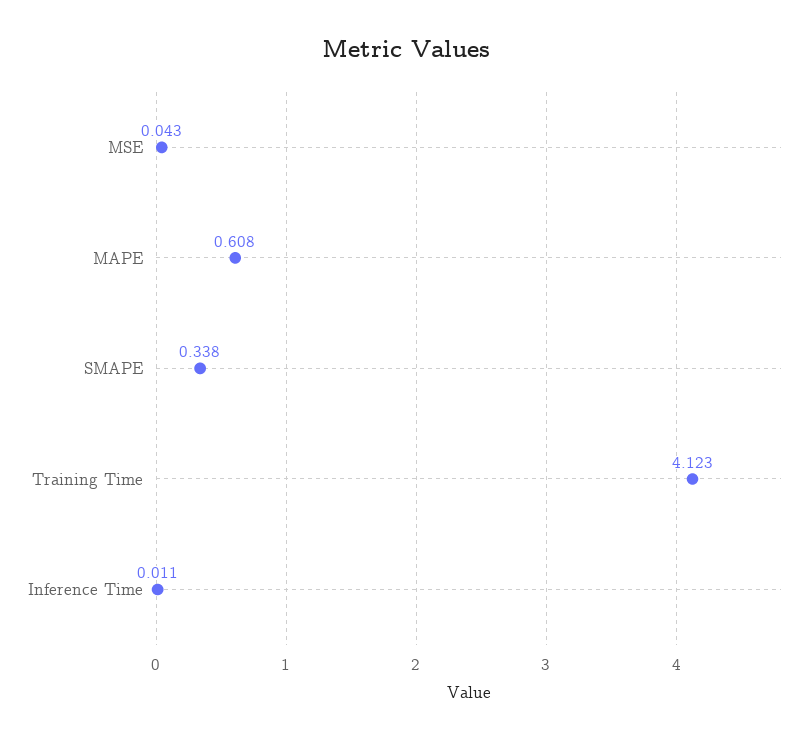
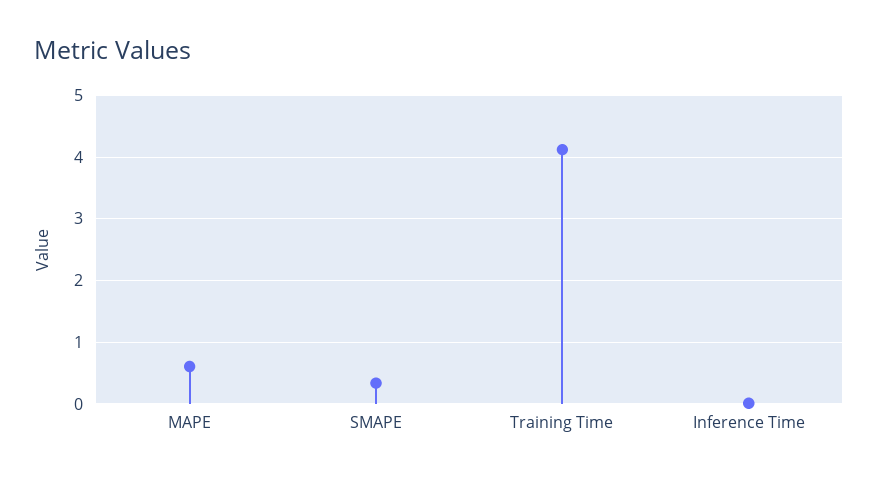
MSE: 0.043 -> none

